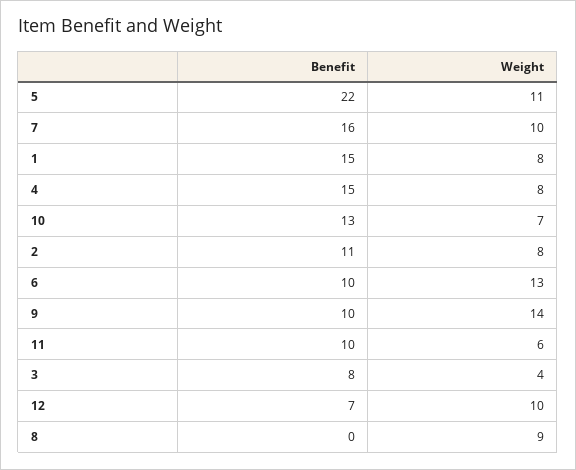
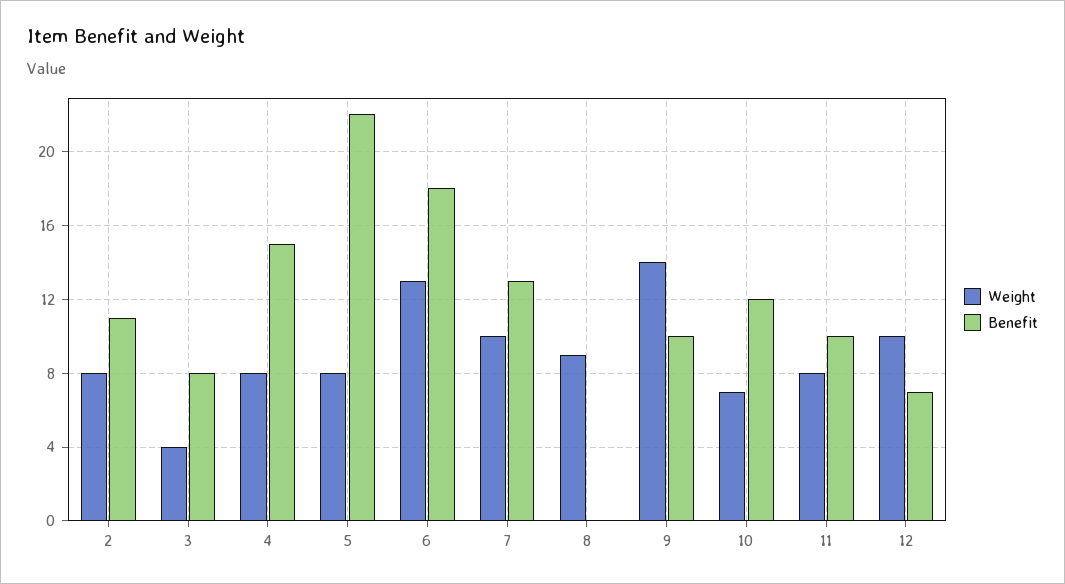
Weight, 5: 11 -> 8
Benefit, 7: 16 -> 13
Benefit, 1: 15 -> none
Weight, 1: 8 -> none
Benefit, 10: 13 -> 12
Benefit, 6: 10 -> 18
Weight, 11: 6 -> 8

